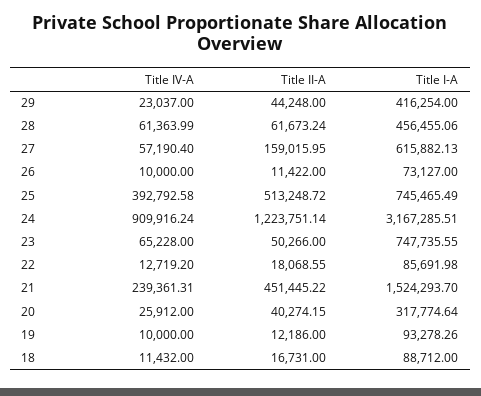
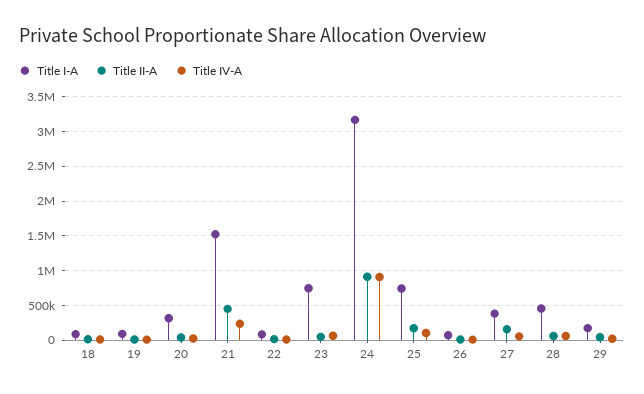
Title I-A, 29: 416254 -> 200000
Title I-A, 27: 615882.13 -> 400000
Title IV-A, 25: 392792.58 -> 100000
Title II-A, 25: 513248.72 -> 200000
Title II-A, 24: 1223751.14 -> 900000

